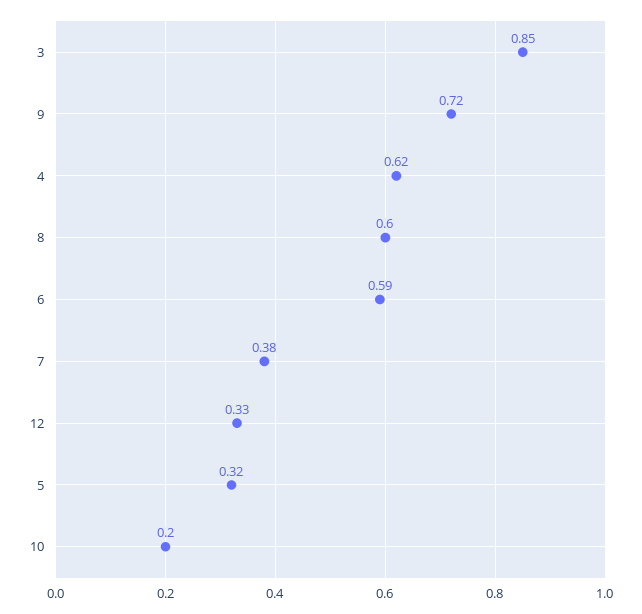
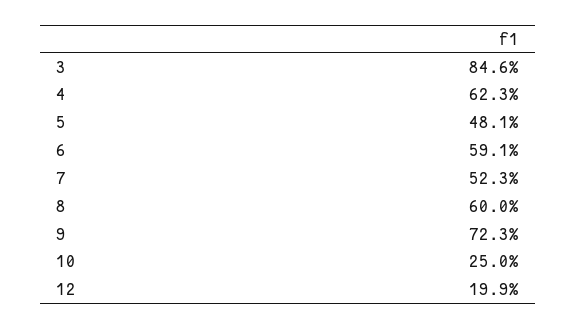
7: 0.38 -> 0.523
12: 0.33 -> 0.199
5: 0.32 -> 0.481
10: 0.2 -> 0.25

